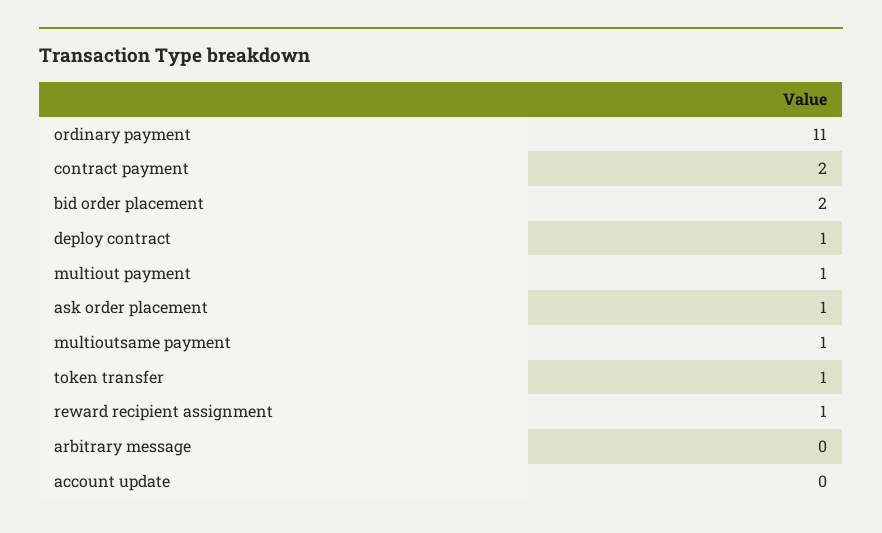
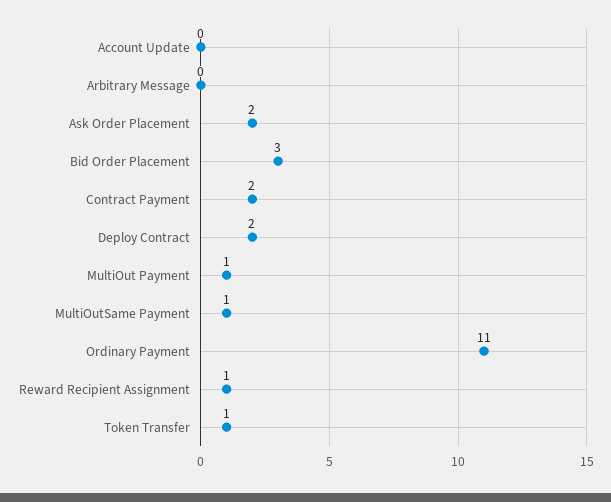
bid order placement: 2 -> 3
deploy contract: 1 -> 2
ask order placement: 1 -> 2

